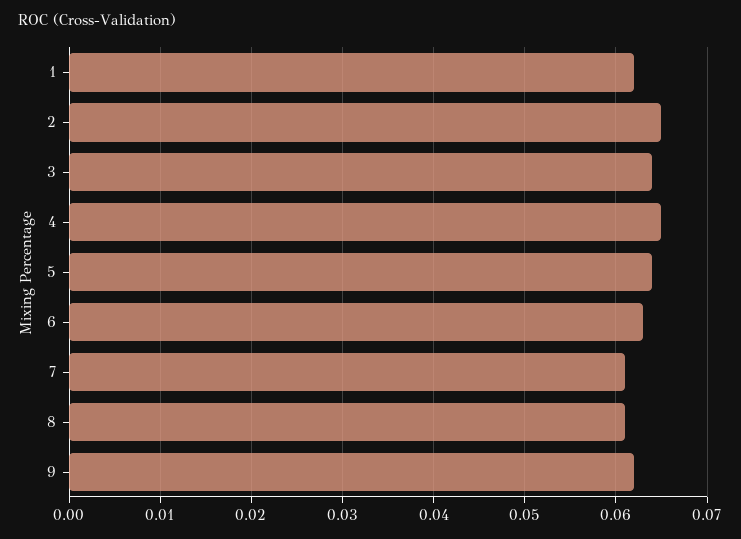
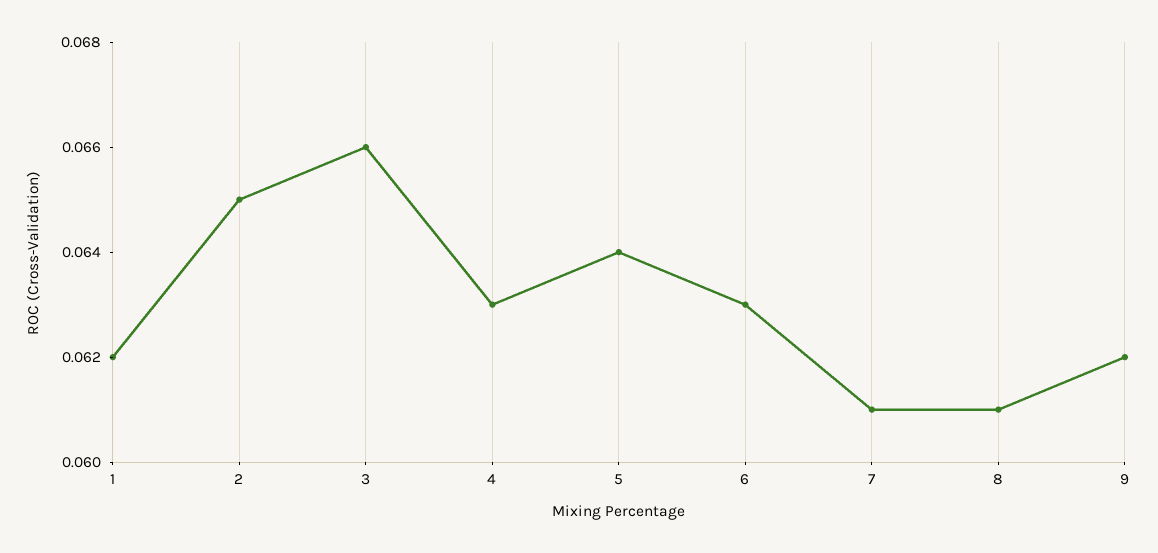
3: 0.064 -> 0.066
4: 0.065 -> 0.063

